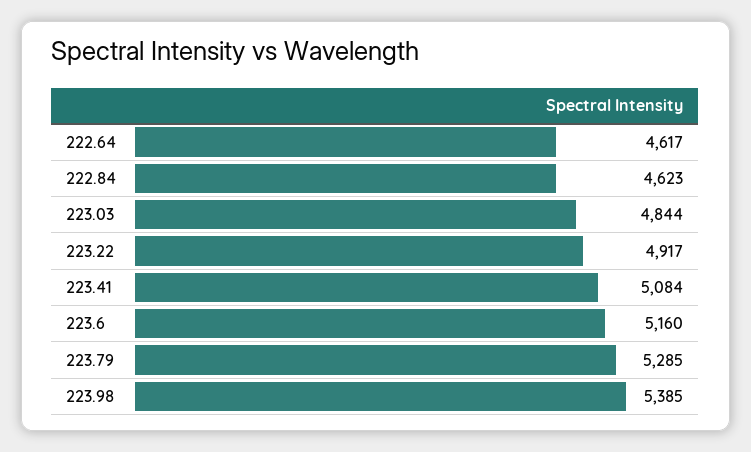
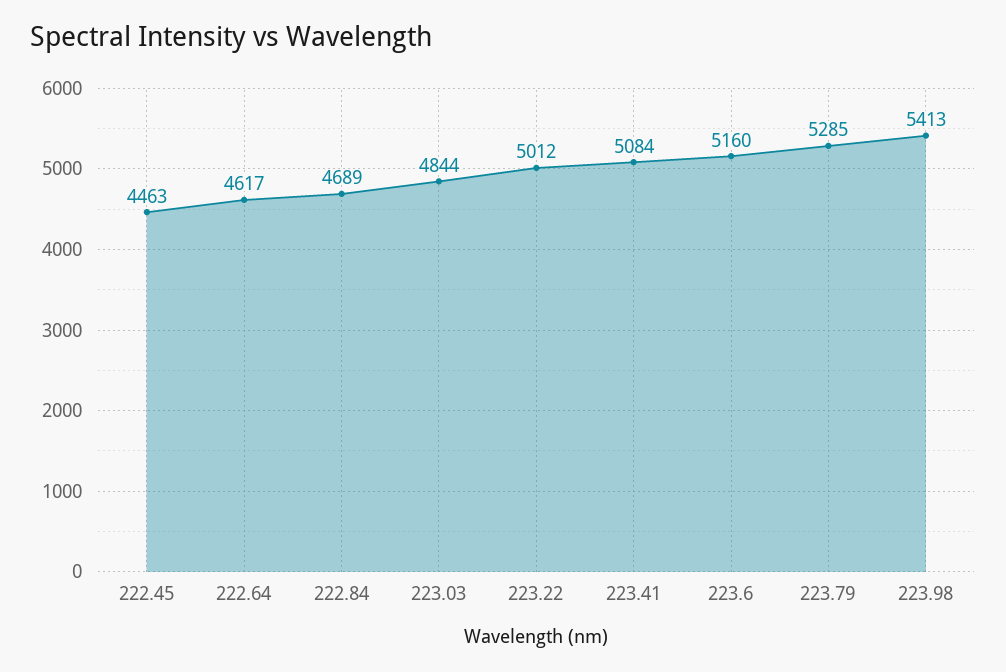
222.84: 4623 -> 4689
223.22: 4917 -> 5012
223.98: 5385 -> 5413
222.45: none -> 4463

